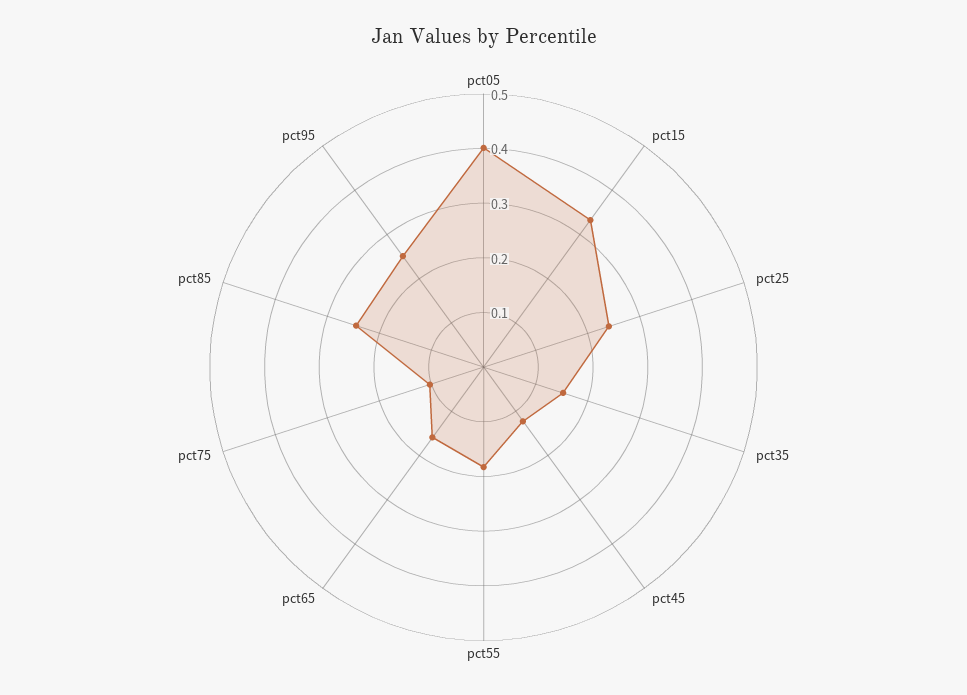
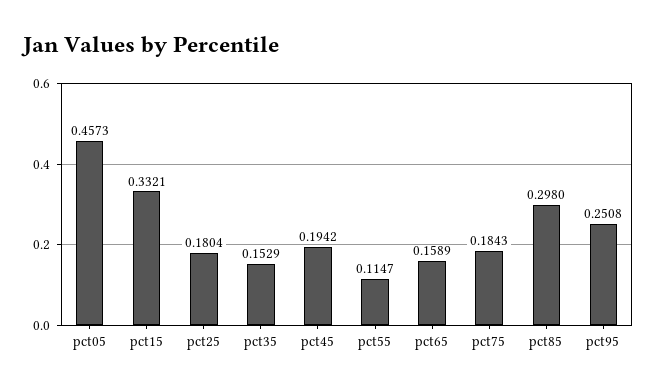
pct05: 0.4 -> 0.4573
pct25: 0.24 -> 0.1804
pct45: 0.12 -> 0.1942
pct55: 0.18 -> 0.1147
pct75: 0.1 -> 0.1843
pct85: 0.24 -> 0.298

